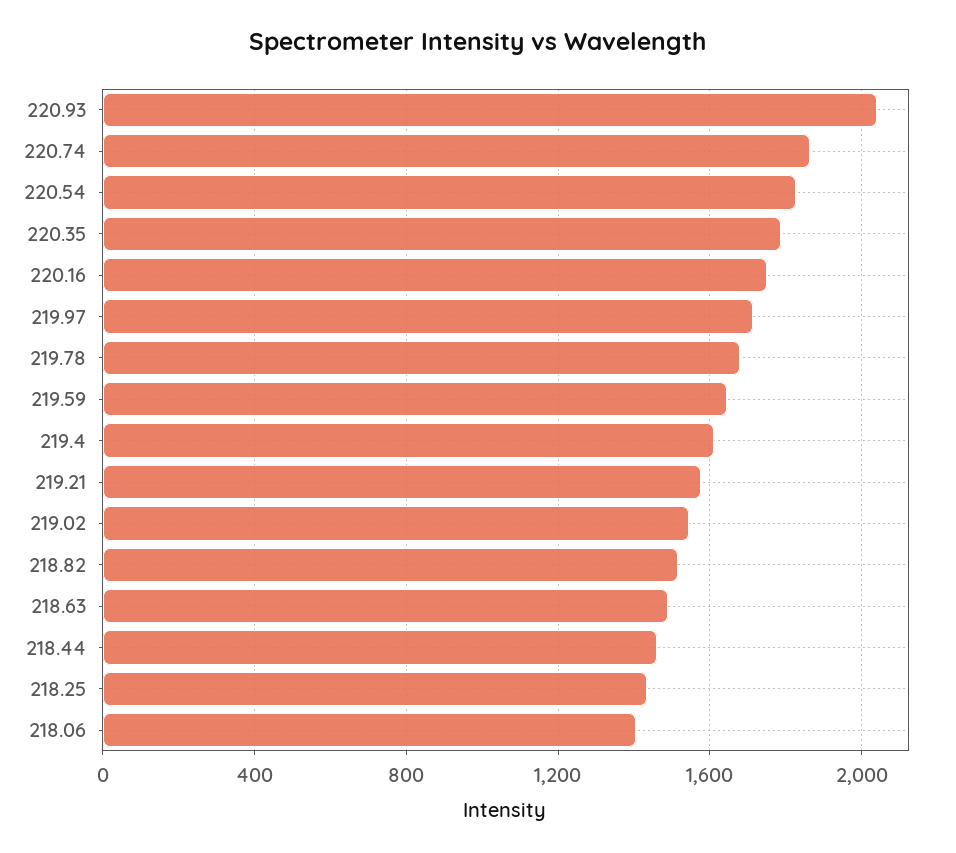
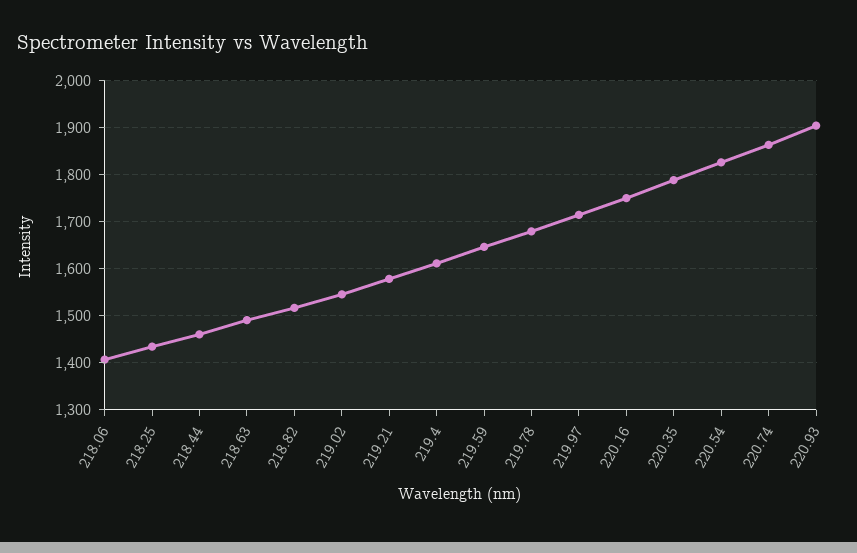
220.93: 2050 -> 1900

